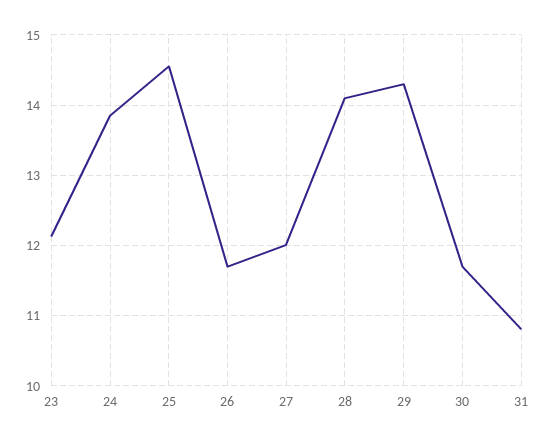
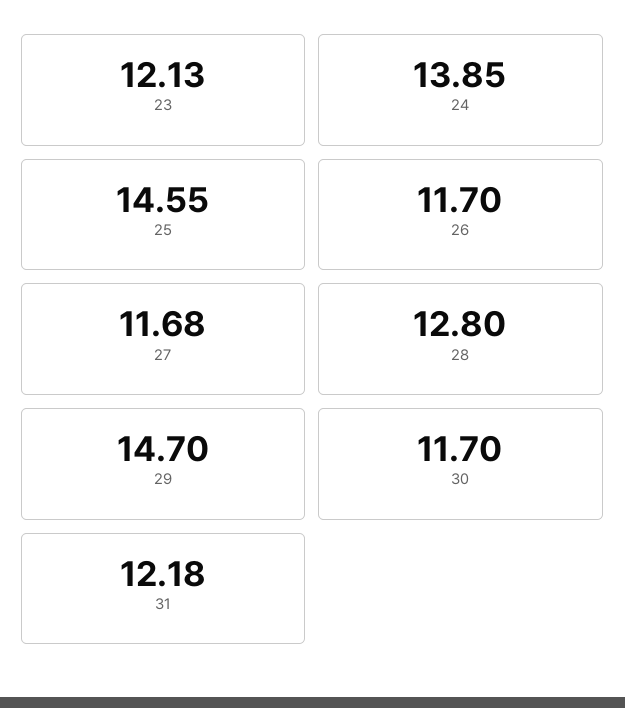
27: 12 -> 11.68
28: 14.1 -> 12.8
29: 14.3 -> 14.7
31: 10.8 -> 12.18

